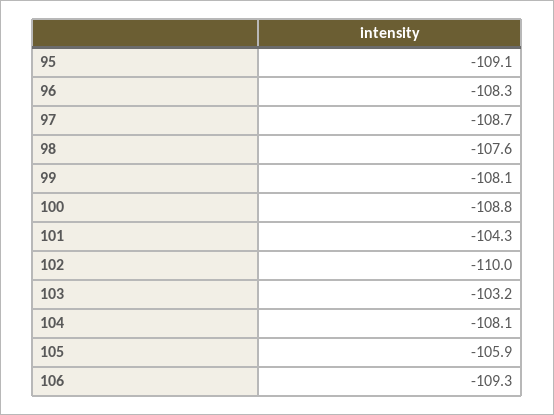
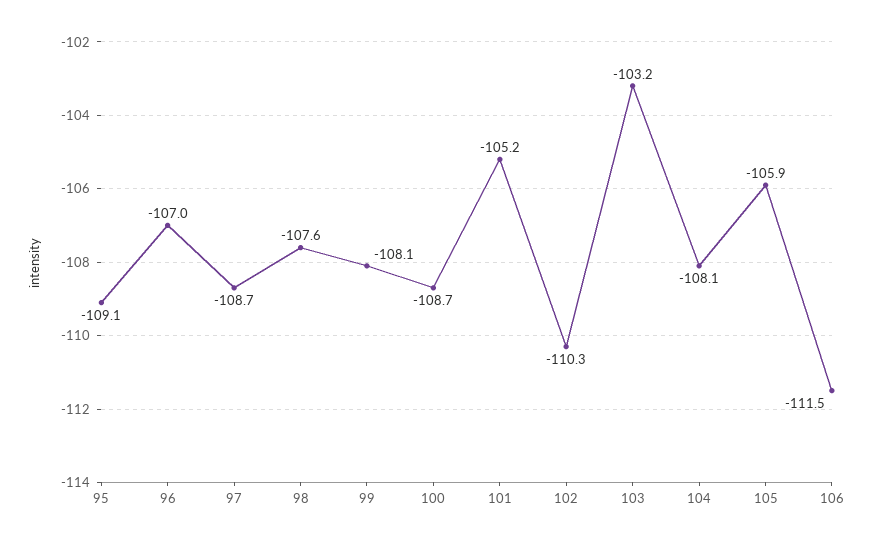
96: -108.3 -> -107
100: -108.8 -> -108.7
101: -104.3 -> -105.2
102: -110 -> -110.3
106: -109.3 -> -111.5

